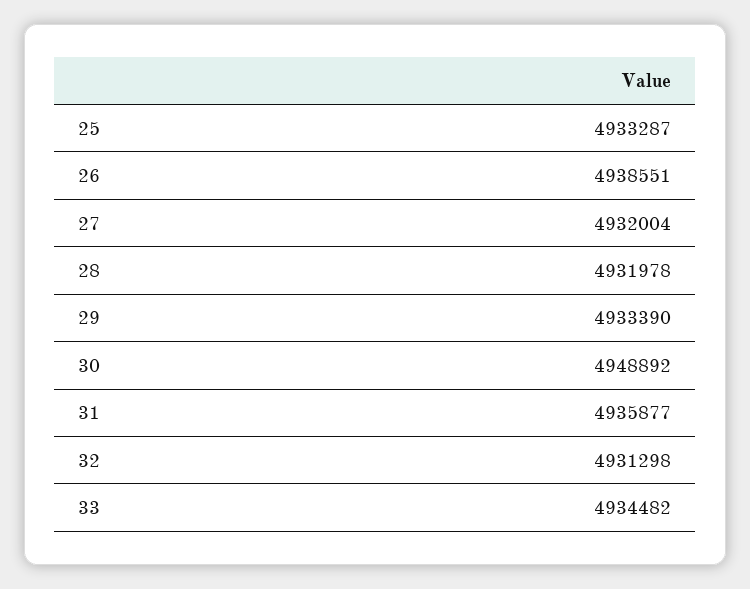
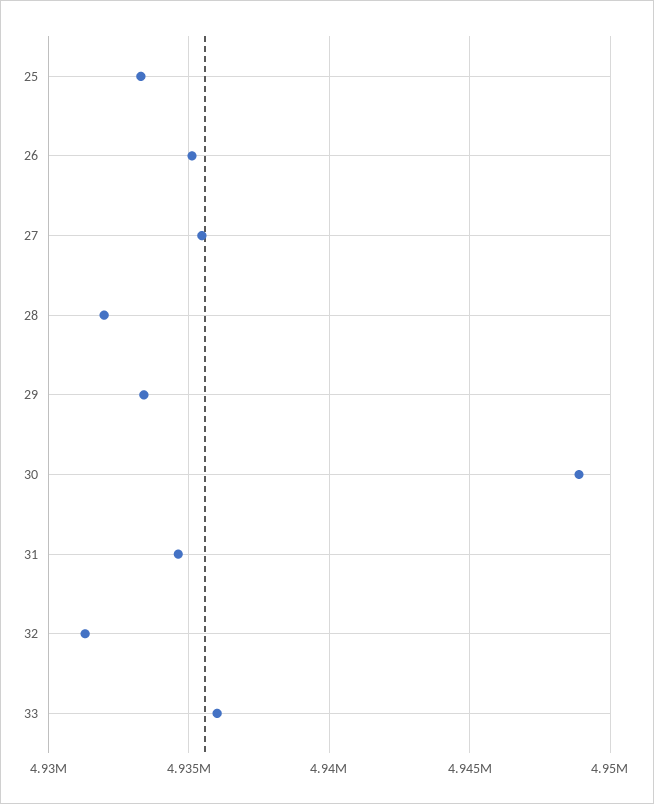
26: 4938551 -> 4935000
27: 4932004 -> 4935500
31: 4935877 -> 4934500
33: 4934482 -> 4936000

